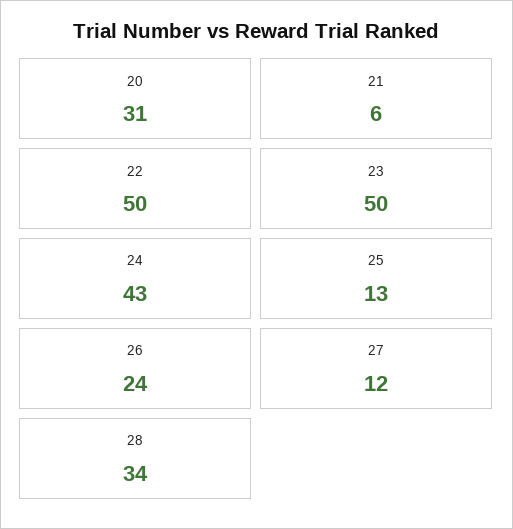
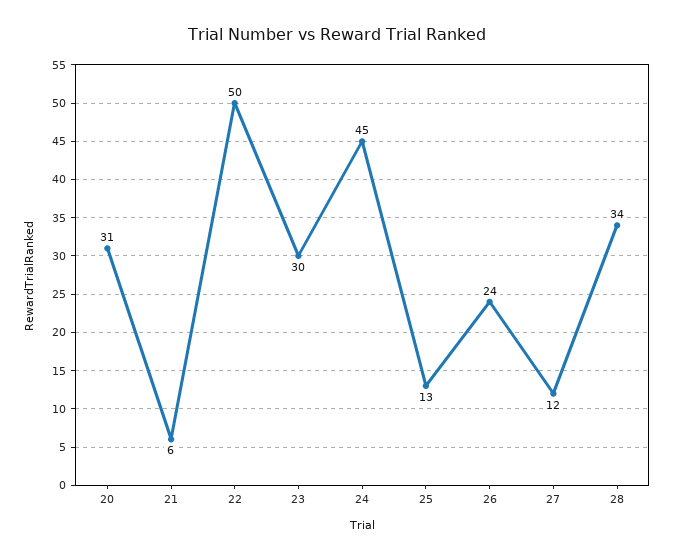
23: 50 -> 30
24: 43 -> 45

